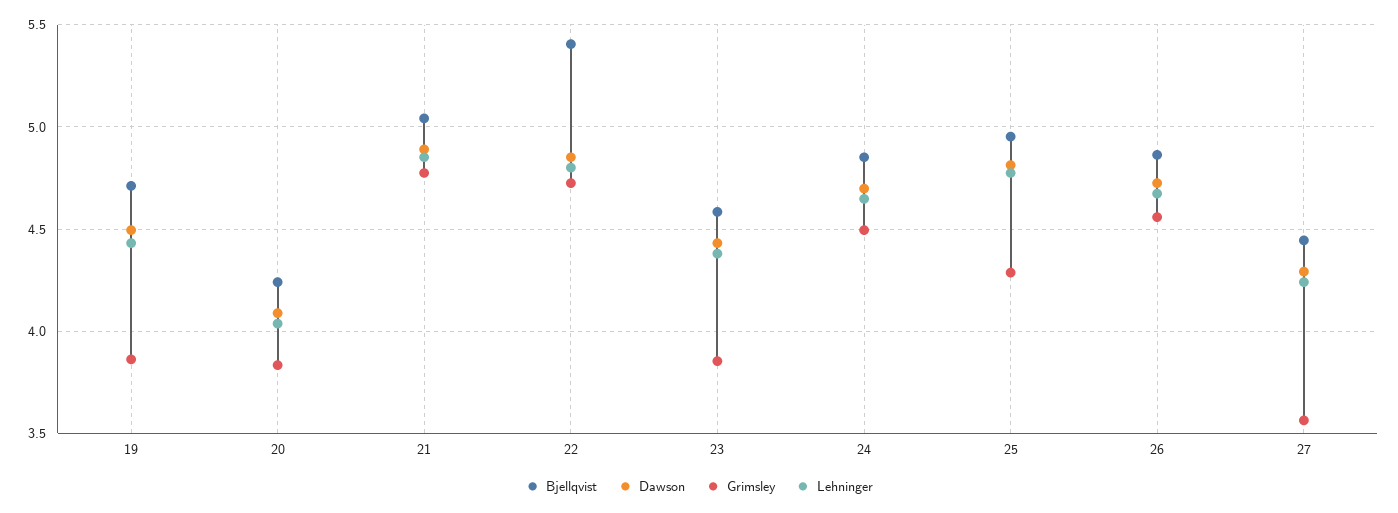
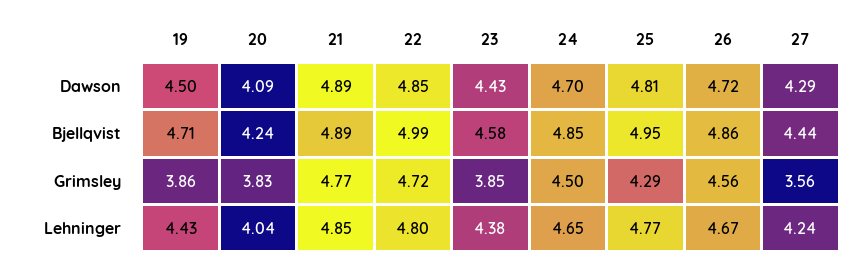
Bjellqvist, 21: 5.05 -> 4.89
Bjellqvist, 22: 5.4 -> 4.99

